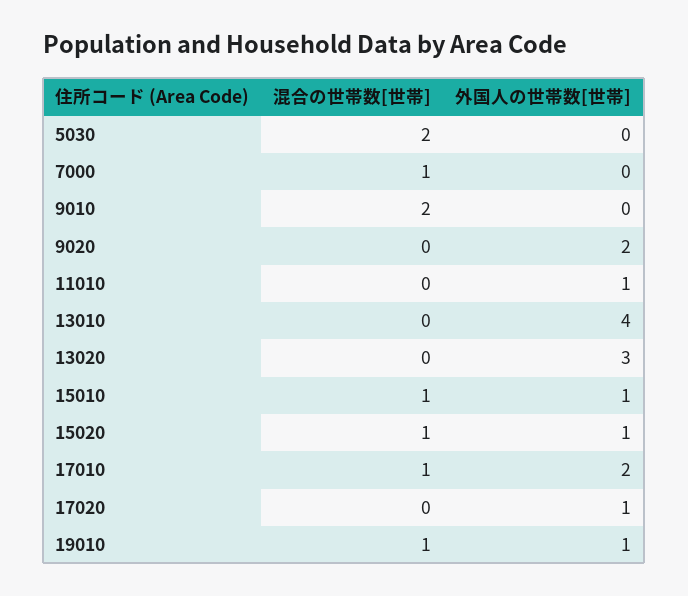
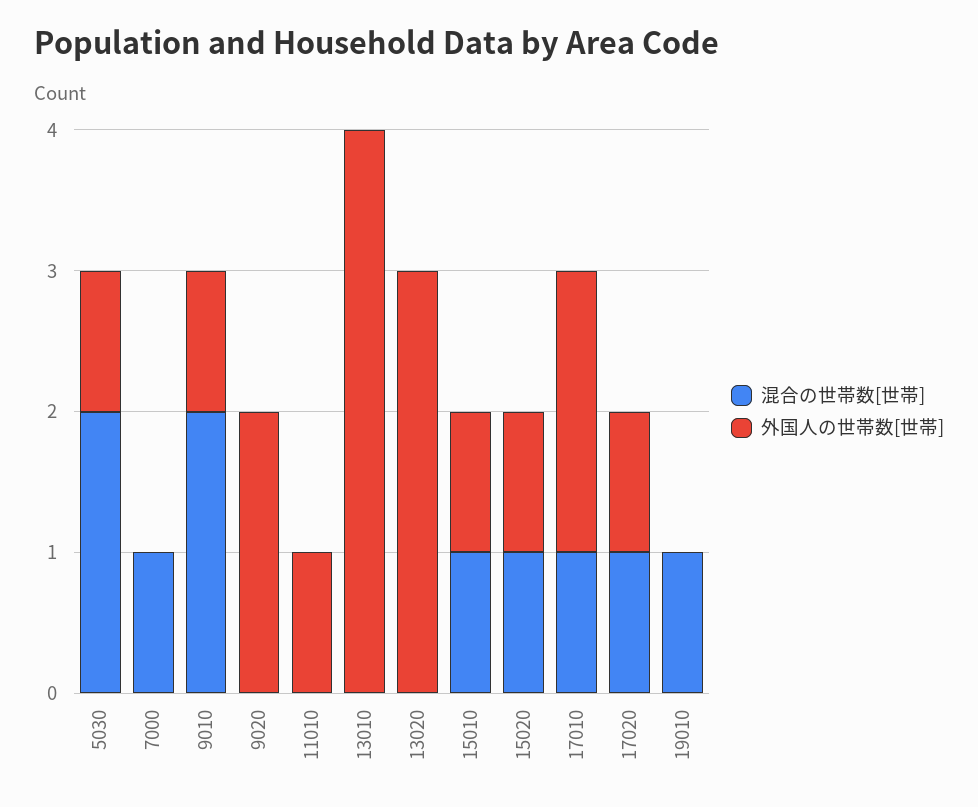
外国人の世帯数[世帯], 5030: 0 -> 1
外国人の世帯数[世帯], 9010: 0 -> 1
混合の世帯数[世帯], 17020: 0 -> 1
外国人の世帯数[世帯], 19010: 1 -> 0

